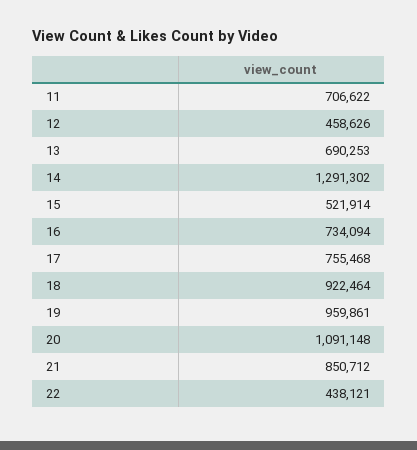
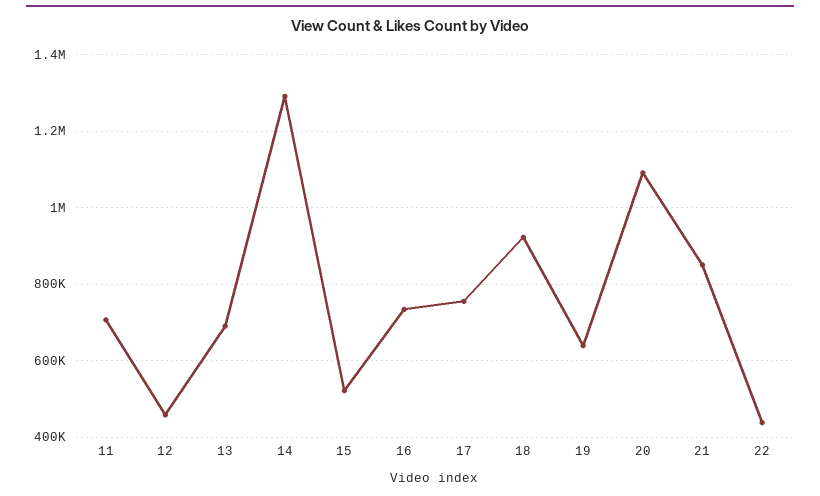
19: 959861 -> 640000

